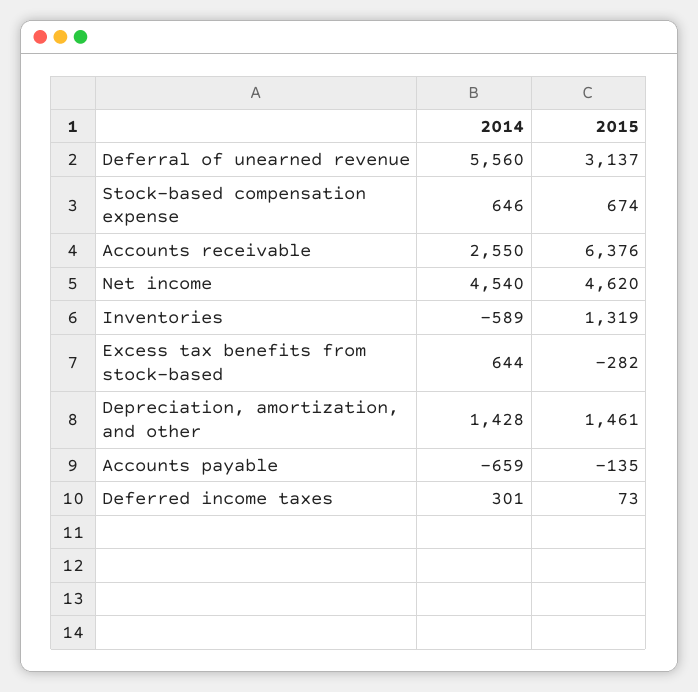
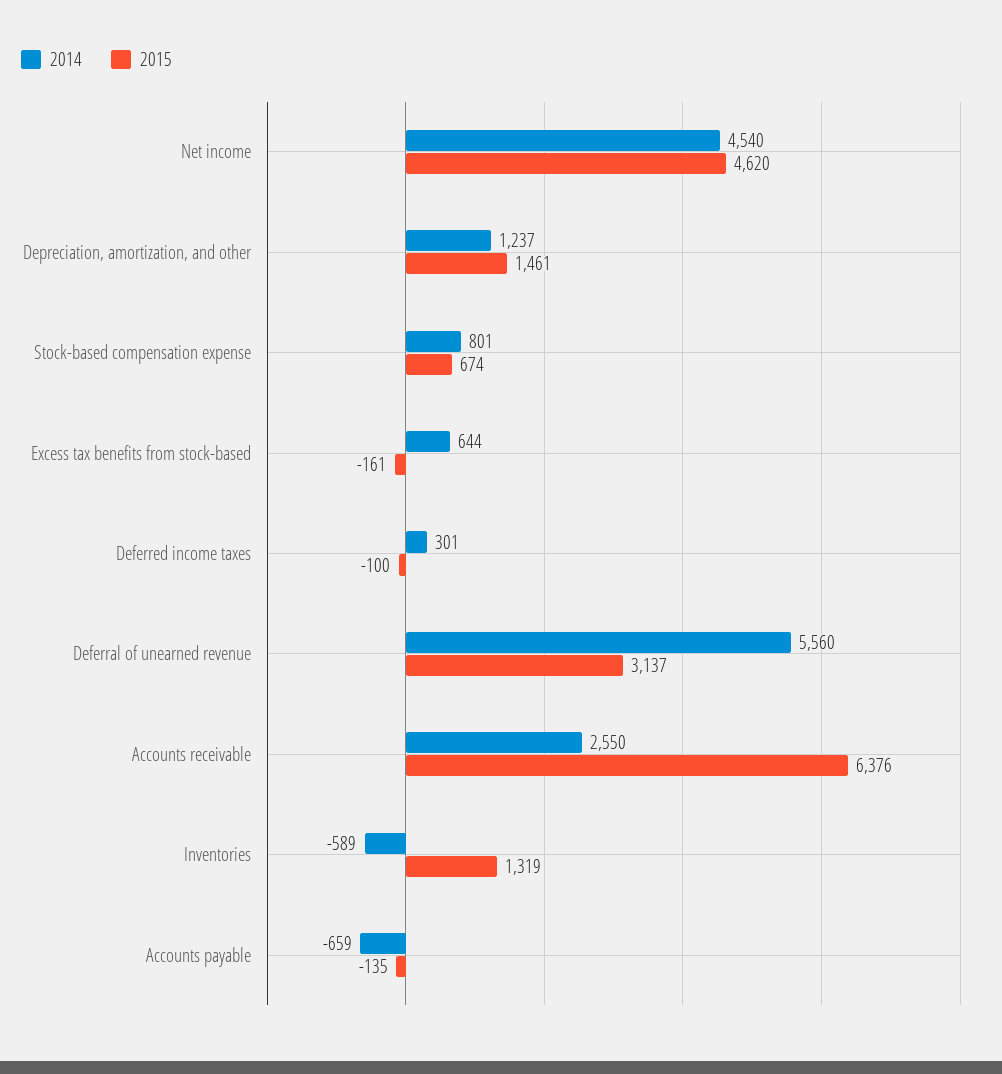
2014, Stock-based compensation expense: 646 -> 801
2015, Excess tax benefits from stock-based: -282 -> -161
2014, Depreciation, amortization, and other: 1428 -> 1237
2015, Deferred income taxes: 73 -> -100

